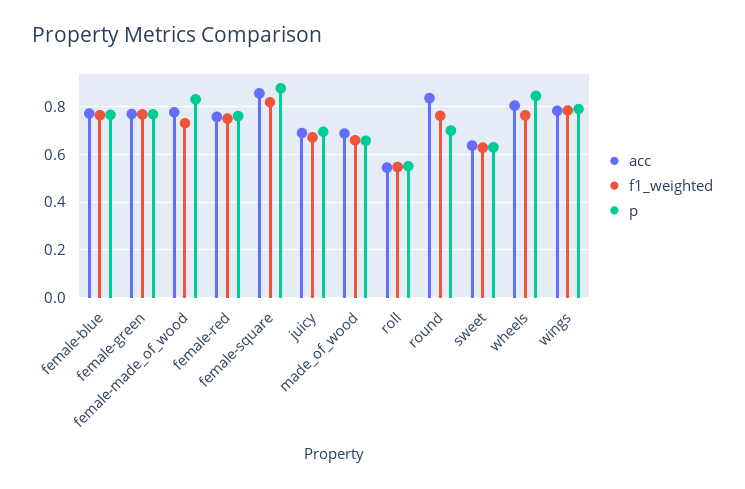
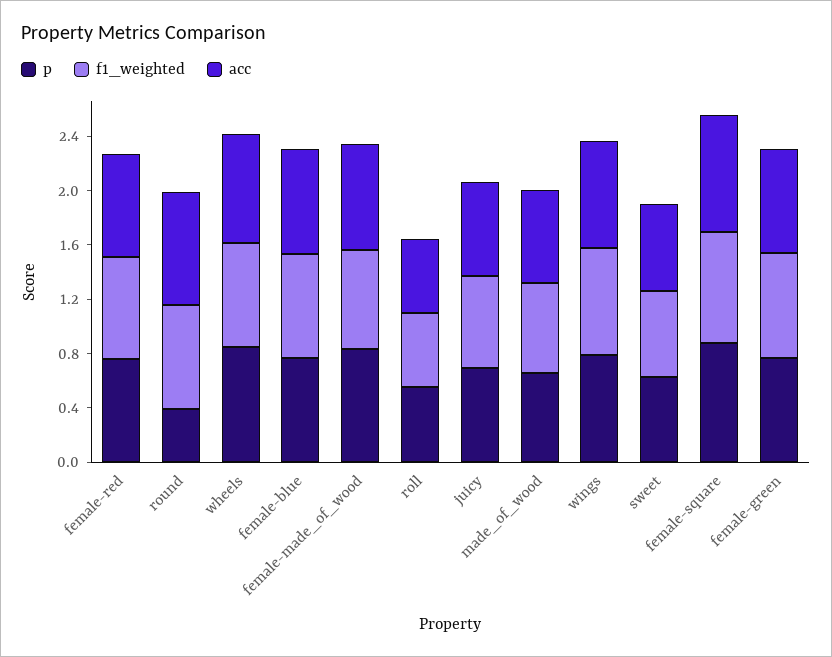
p, round: 0.7 -> 0.4

